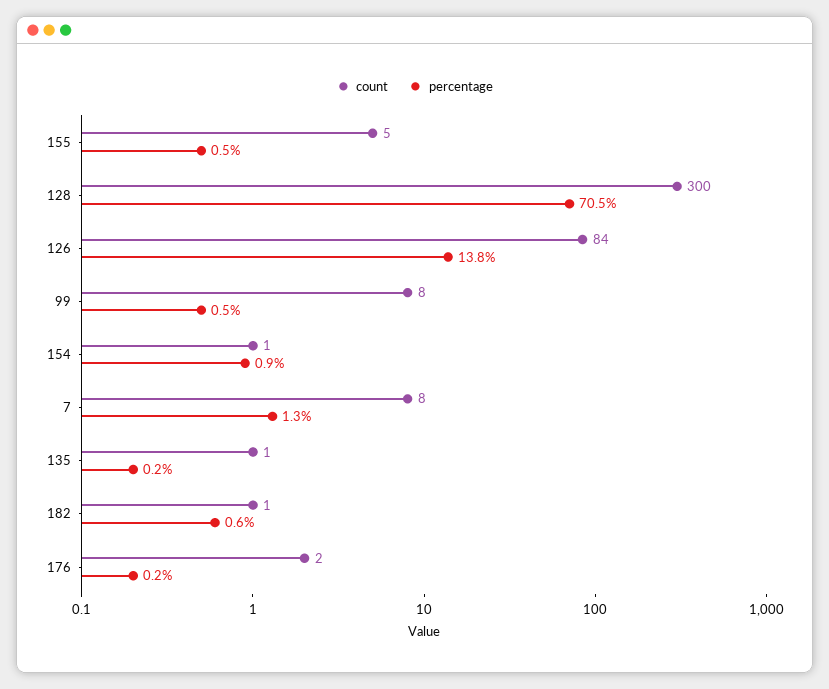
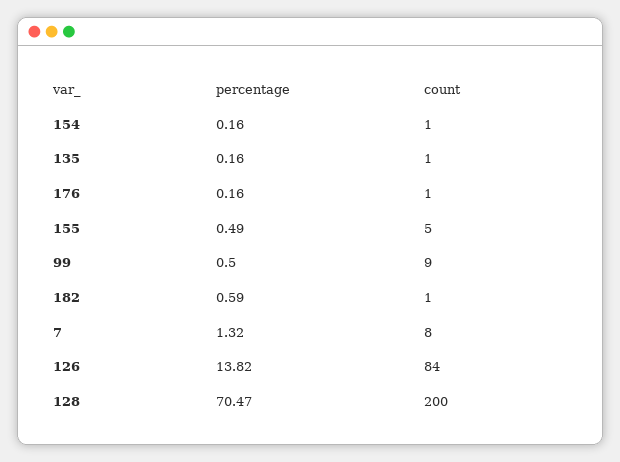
count, 128: 300 -> 200
count, 99: 8 -> 9
percentage, 154: 0.9 -> 0.16
count, 176: 2 -> 1

